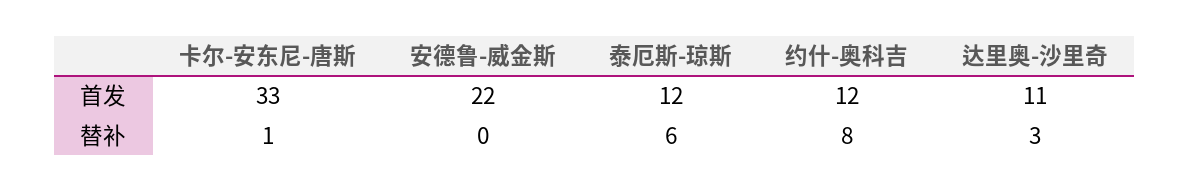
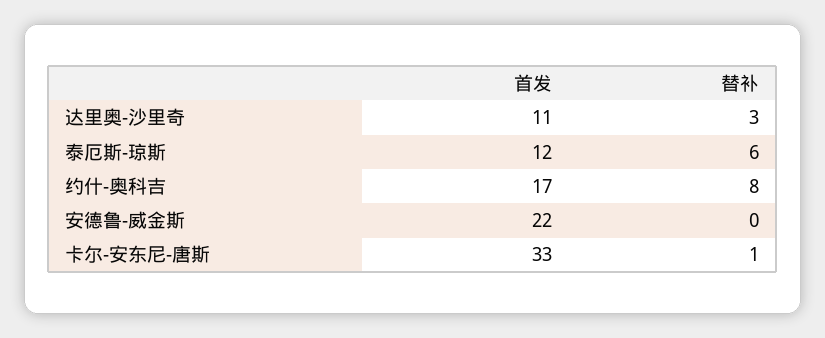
约什-奥科吉, 首发: 12 -> 17

